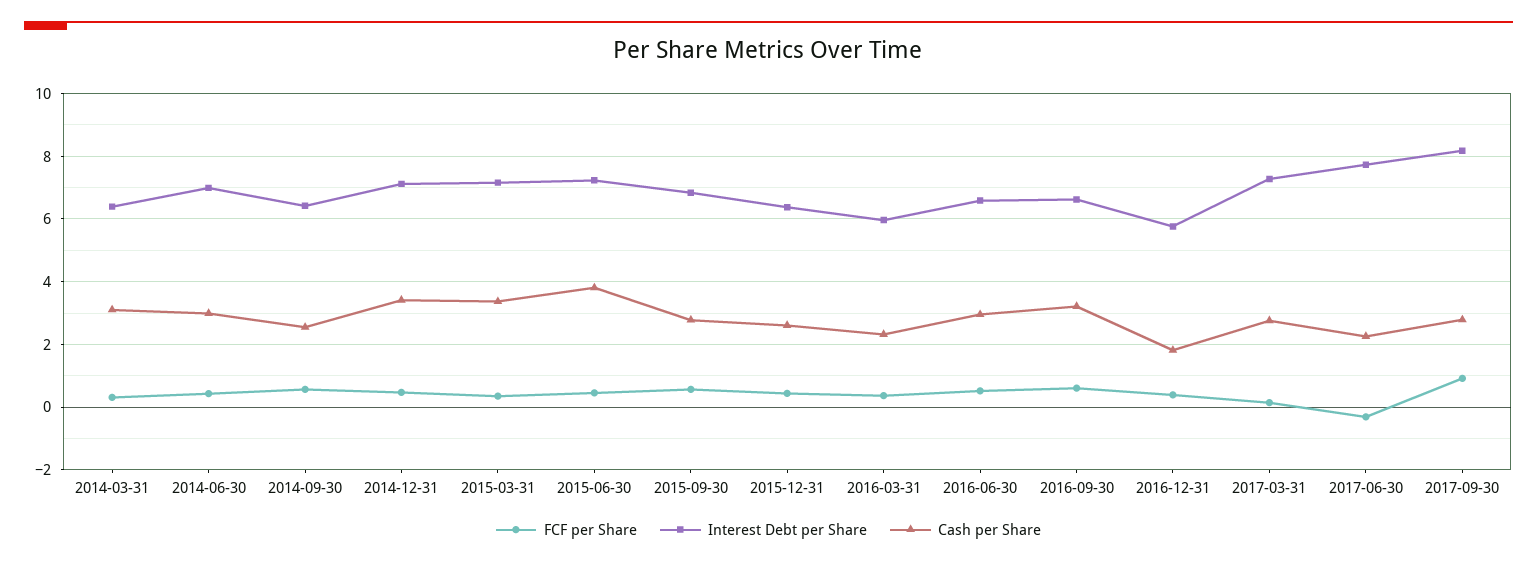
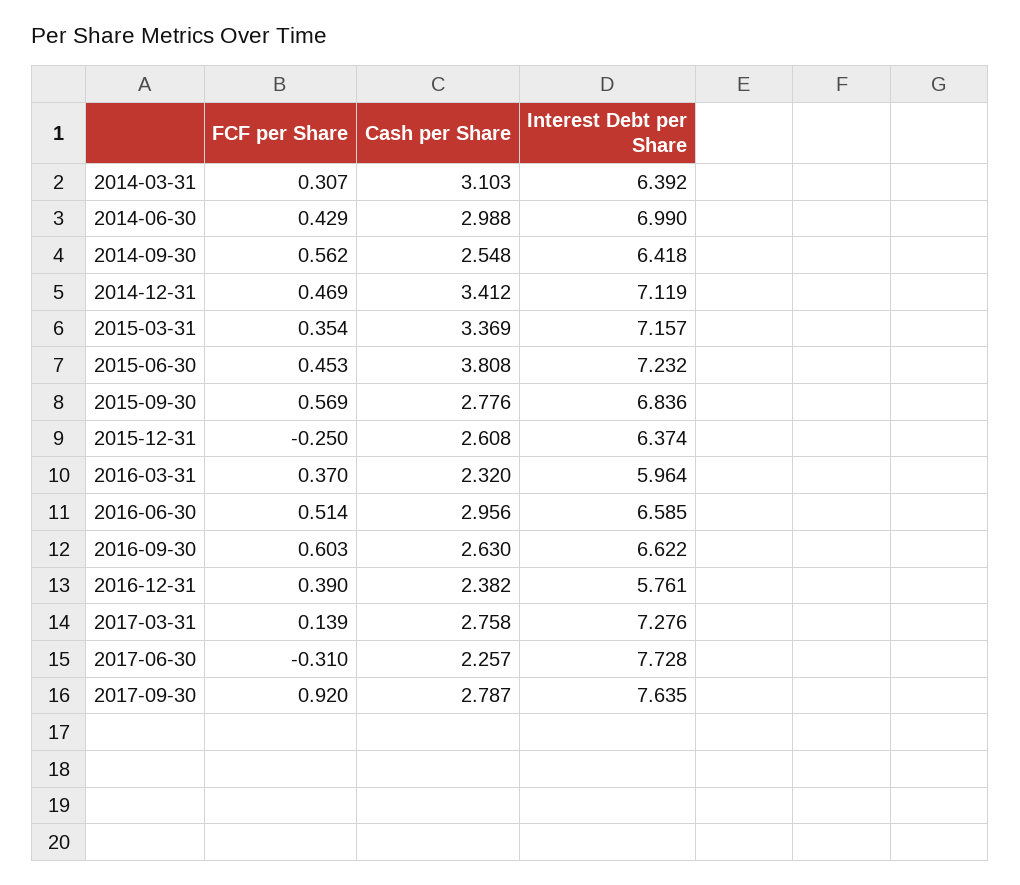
FCF per Share, 2015-12-31: 0.4 -> -0.25
Cash per Share, 2016-09-30: 3.2 -> 2.63
Cash per Share, 2016-12-31: 1.8 -> 2.382
Interest Debt per Share, 2017-09-30: 8.2 -> 7.635

